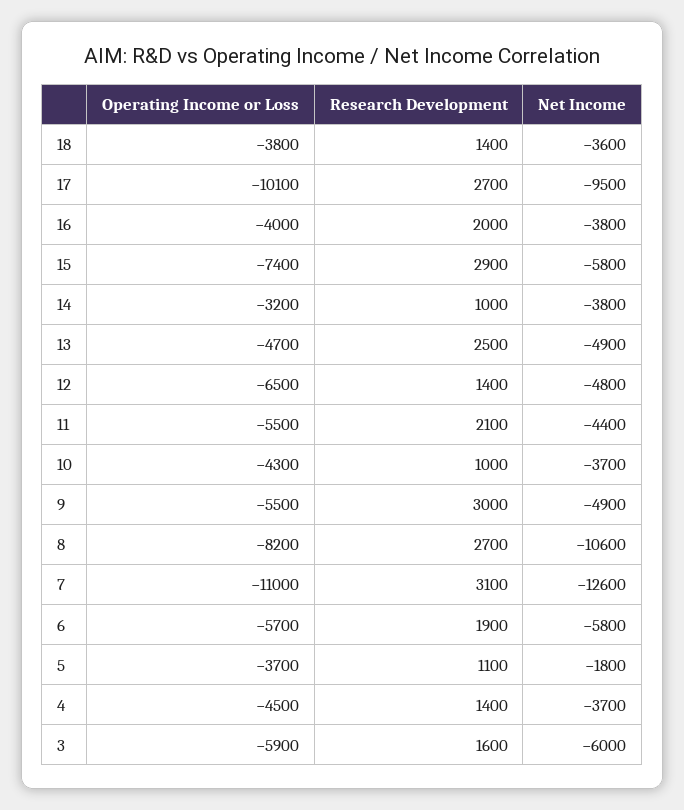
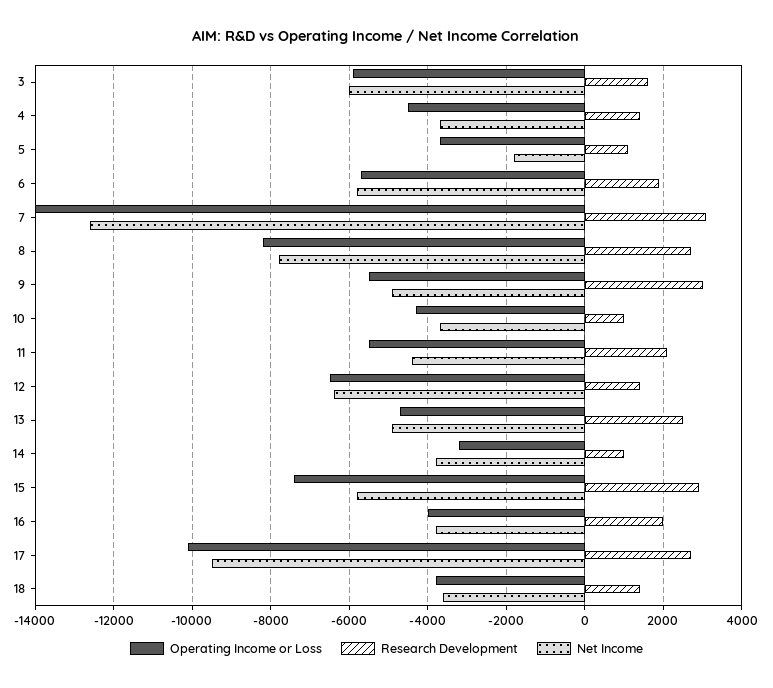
Net Income, 12: -4800 -> -6400
Net Income, 8: -10600 -> -7800
Operating Income or Loss, 7: -11000 -> -14000

